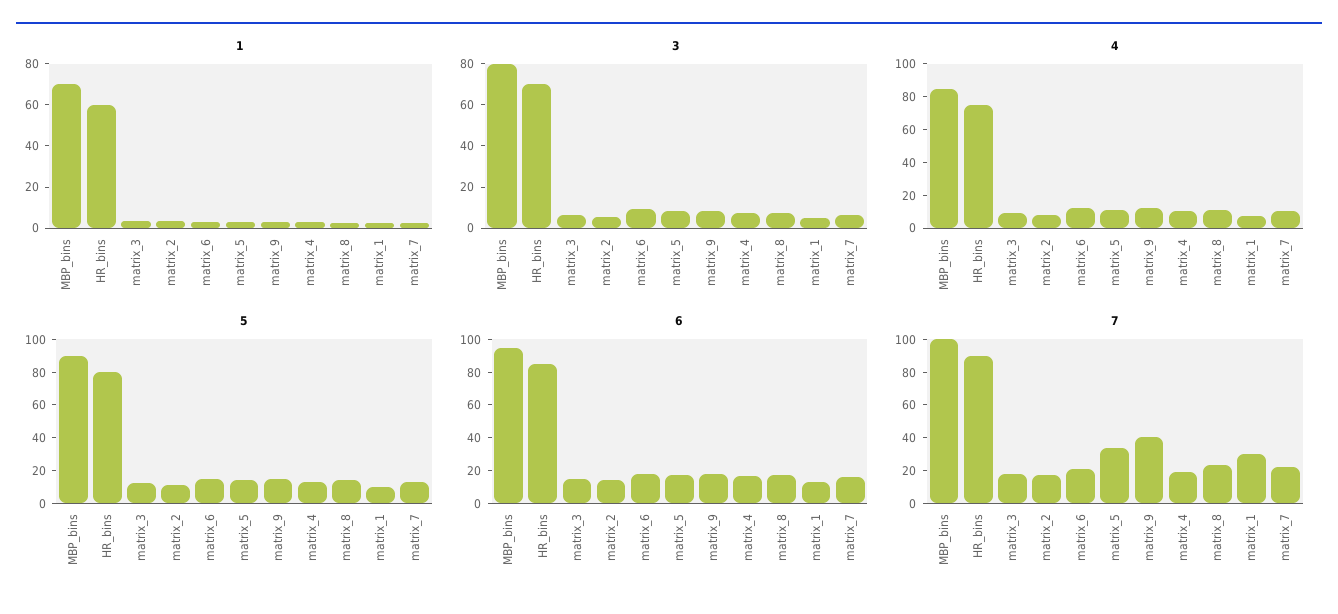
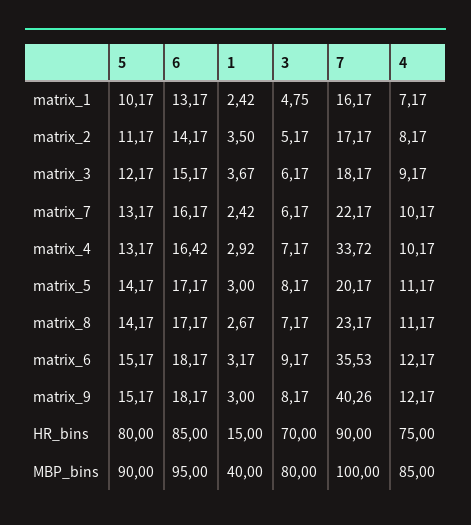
1, MBP_bins: 70 -> 40
1, HR_bins: 60 -> 15
7, matrix_6: 20 -> 35.53
7, matrix_5: 35 -> 20.17
7, matrix_4: 20 -> 33.72
7, matrix_1: 30 -> 16.17

